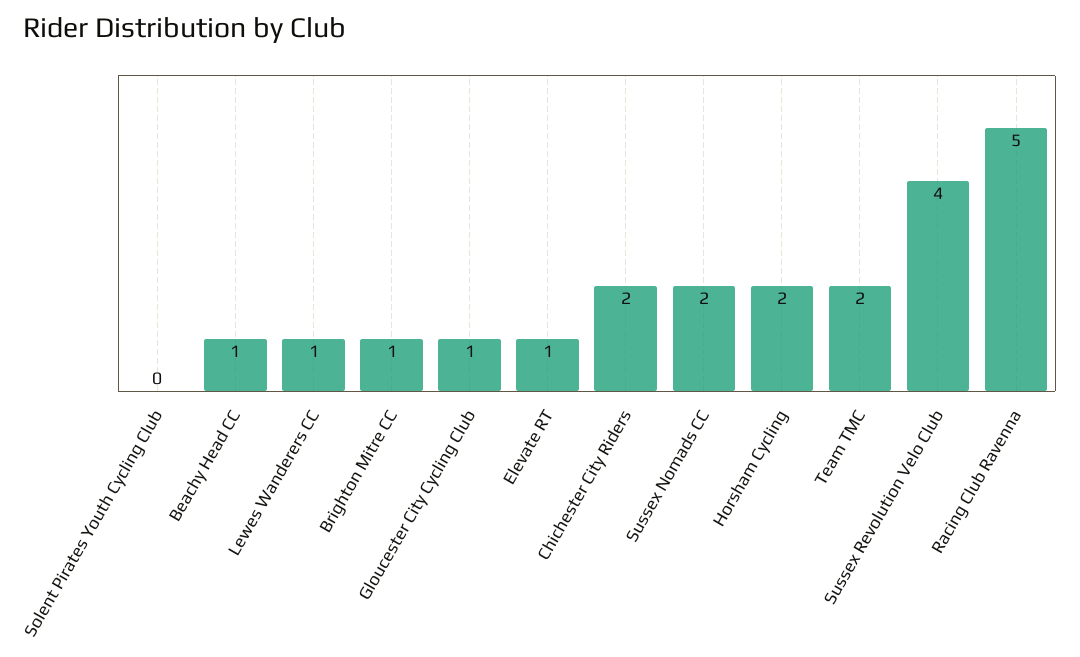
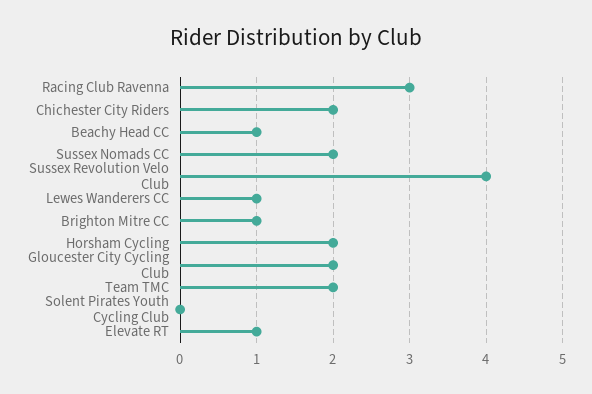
Gloucester City Cycling Club: 1 -> 2
Racing Club Ravenna: 5 -> 3

